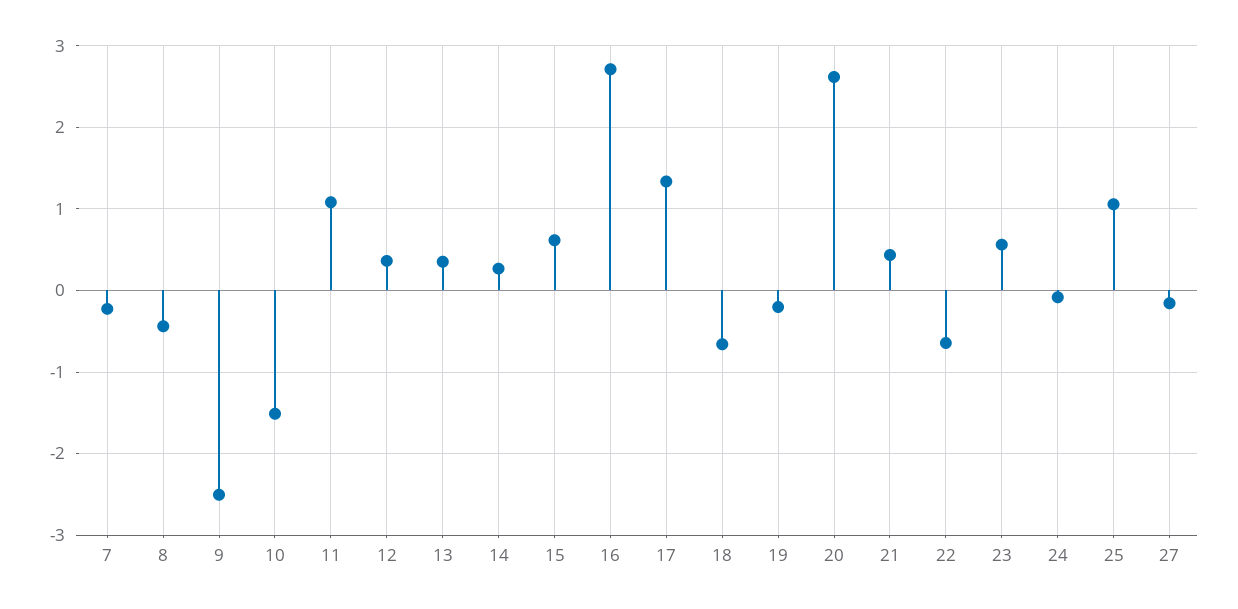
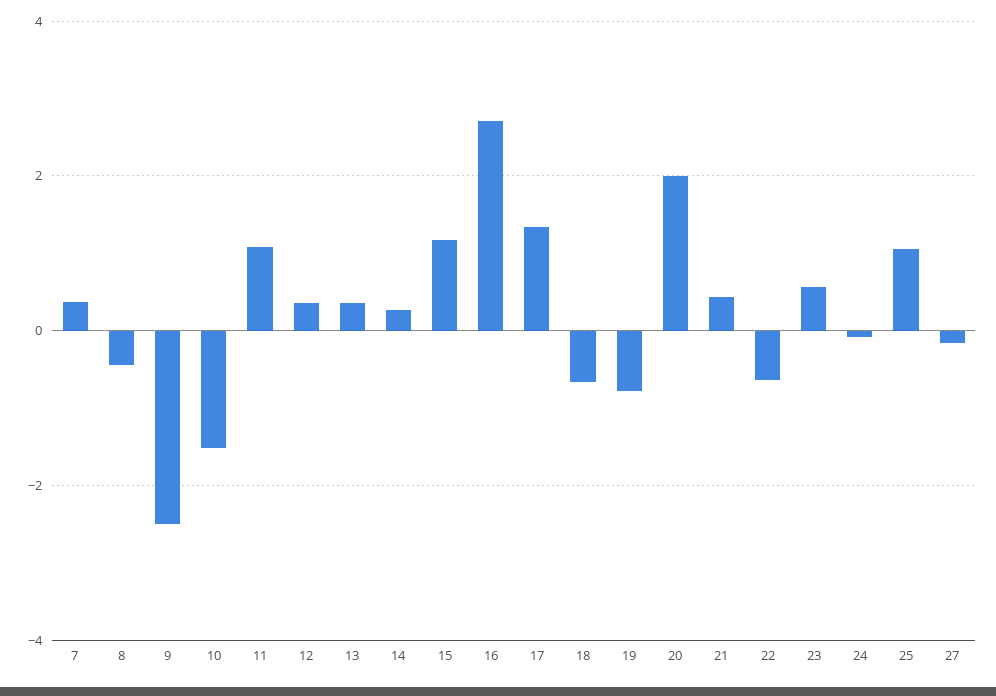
7: -0.2 -> 0.4
15: 0.6 -> 1.2
19: -0.2 -> -0.8
20: 2.6 -> 2

